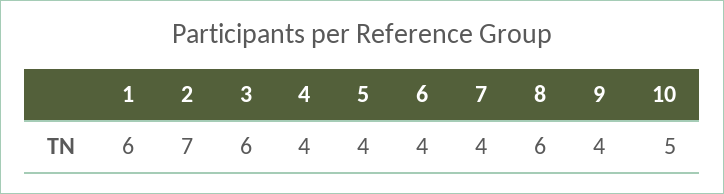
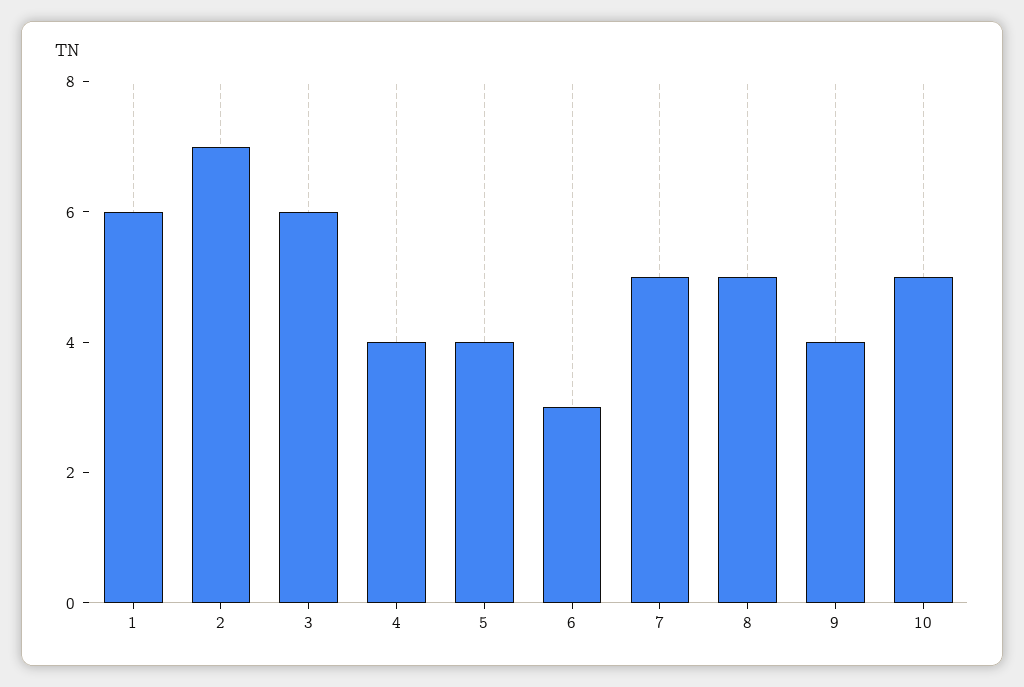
6: 4 -> 3
7: 4 -> 5
8: 6 -> 5

